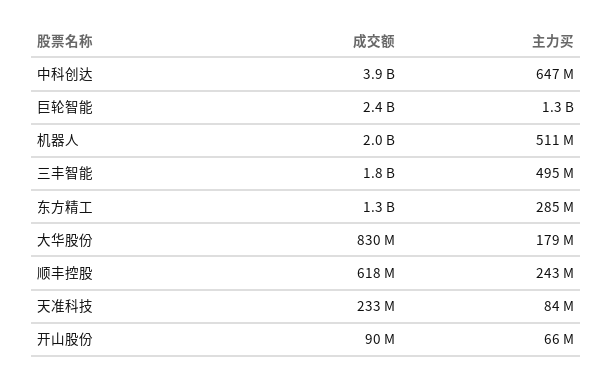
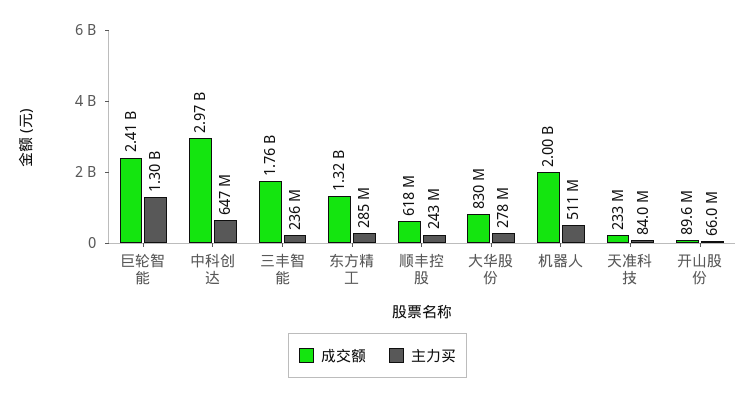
成交额, 中科创达: 3900000000 -> 2970000000
主力买, 三丰智能: 495000000 -> 236000000
主力买, 大华股份: 179000000 -> 278000000

